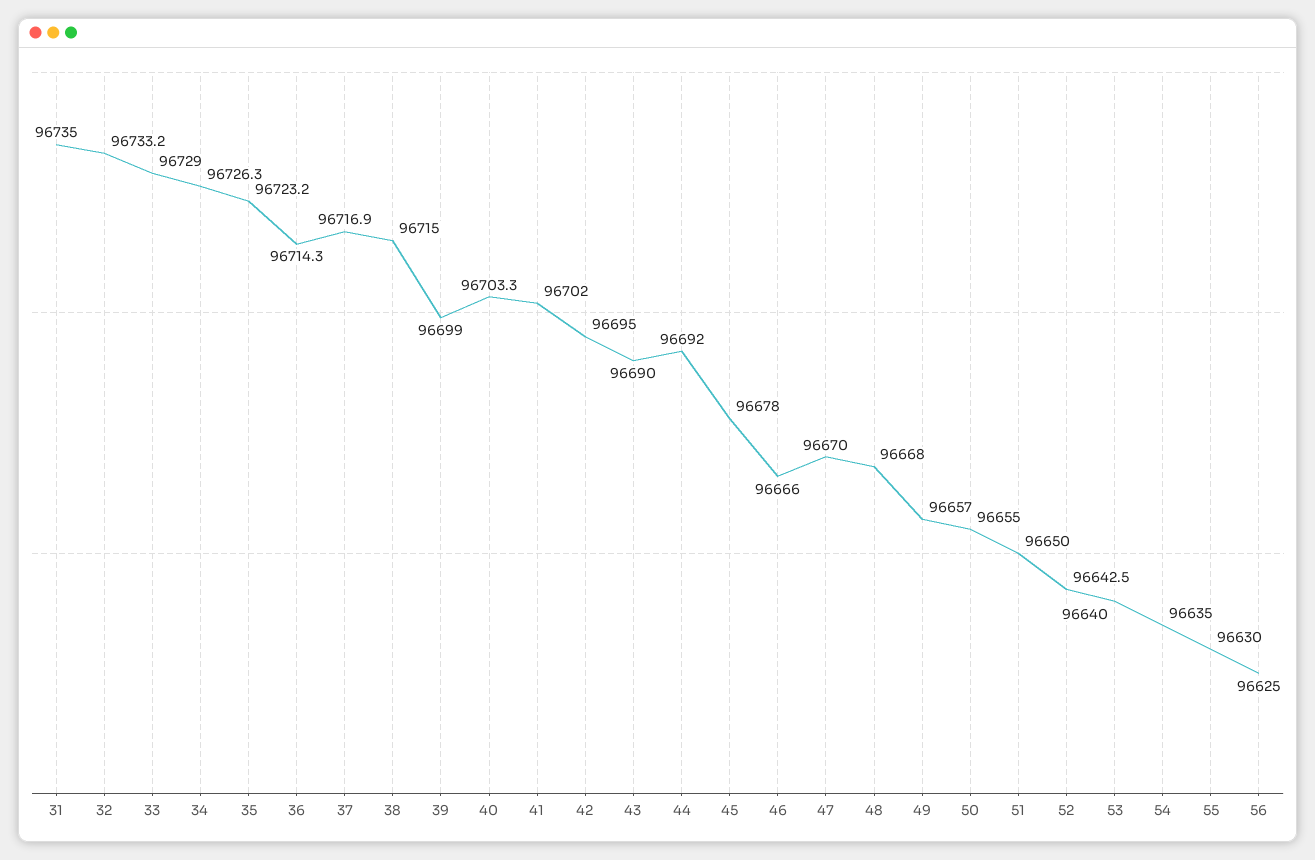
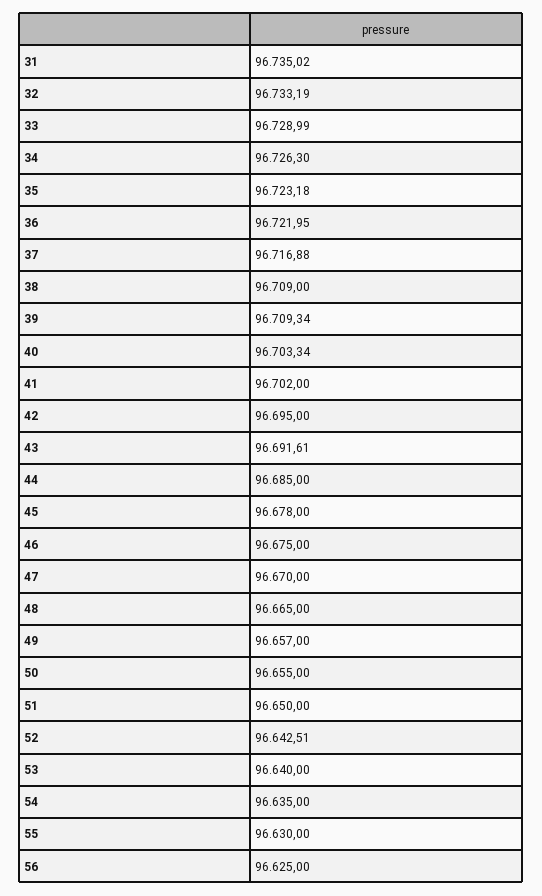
36: 96714.3 -> 96721.95
38: 96715 -> 96709
39: 96699 -> 96709.34
43: 96690 -> 96691.61
44: 96692 -> 96685
46: 96666 -> 96675
48: 96668 -> 96665

